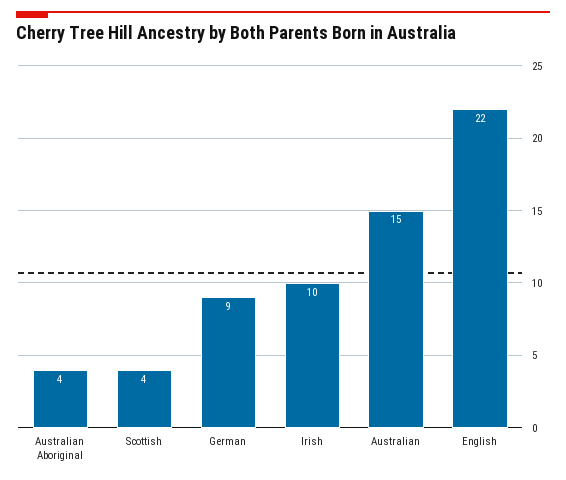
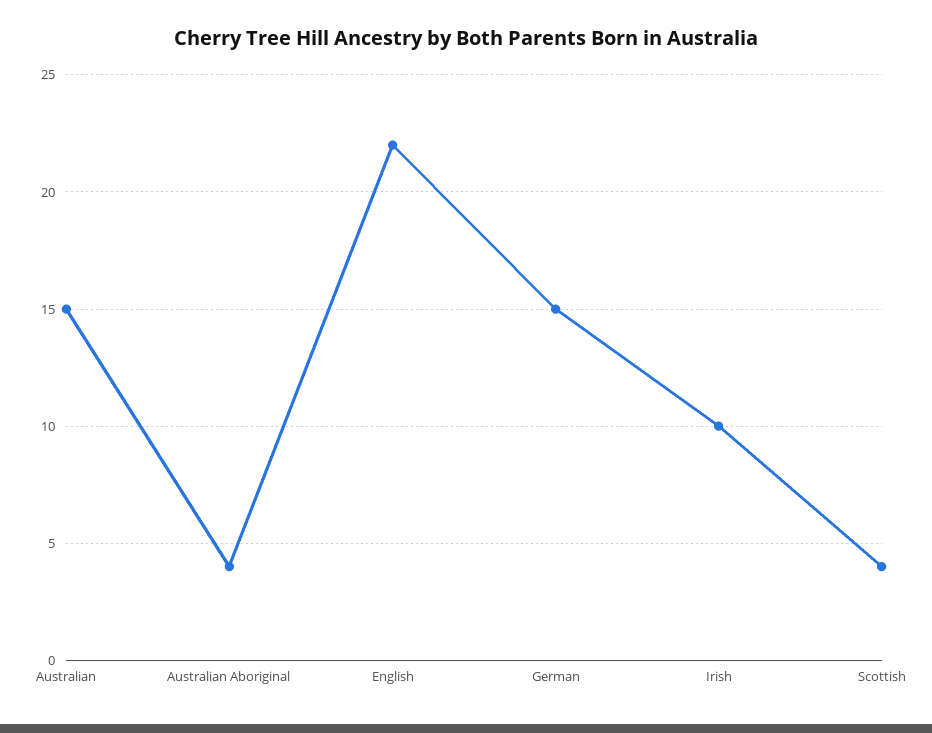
German: 9 -> 15

